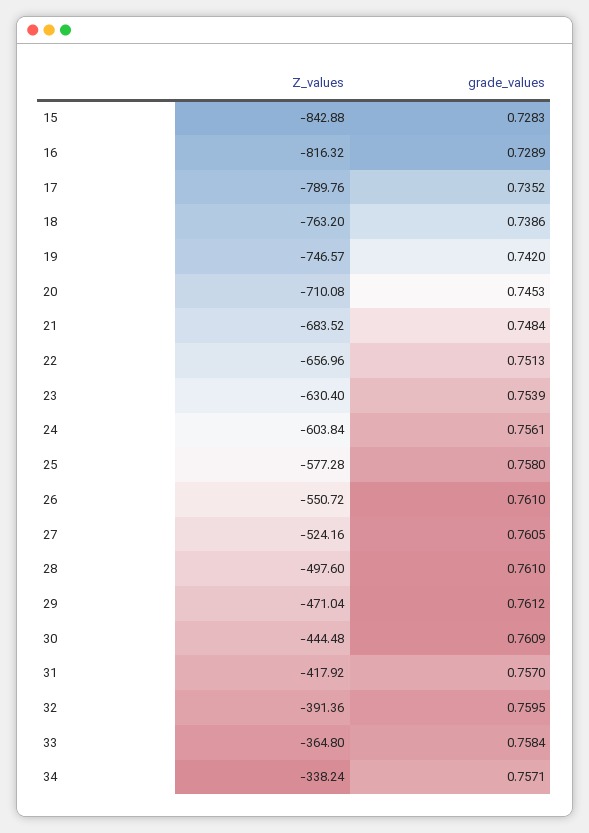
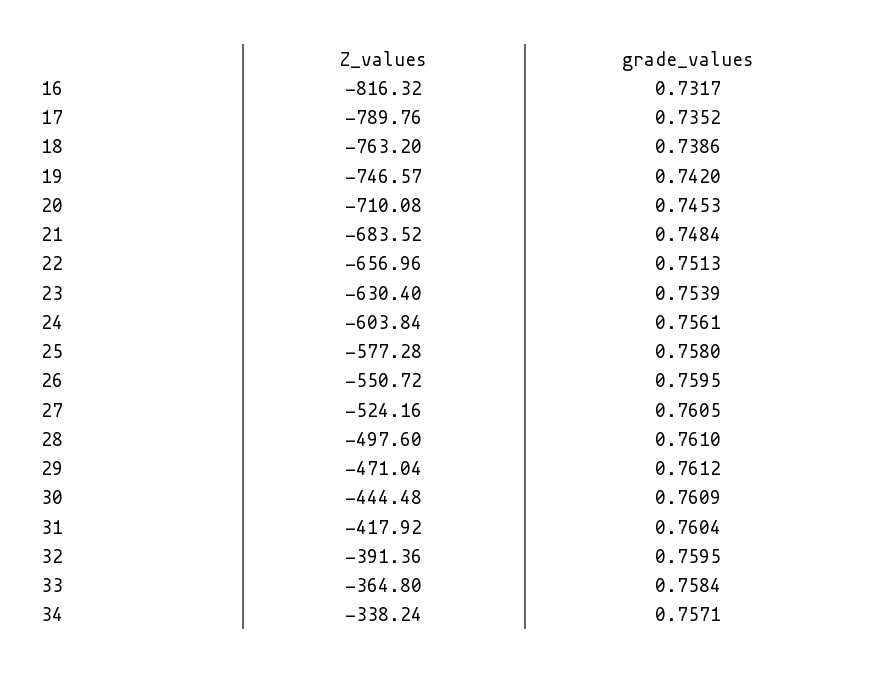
Z_values, 15: -842.88 -> none
grade_values, 15: 0.7283 -> none
grade_values, 16: 0.7289 -> 0.7317
grade_values, 26: 0.761 -> 0.7595
grade_values, 31: 0.757 -> 0.7604

